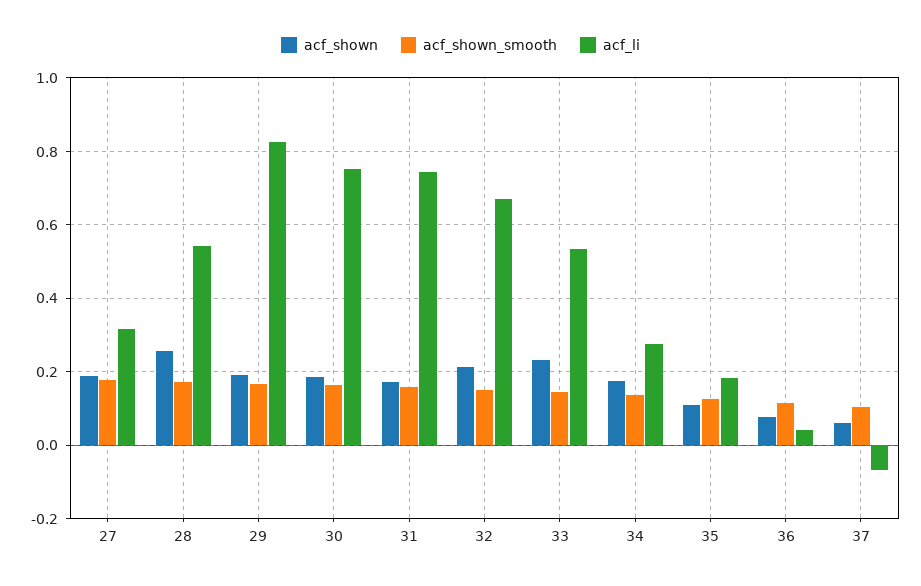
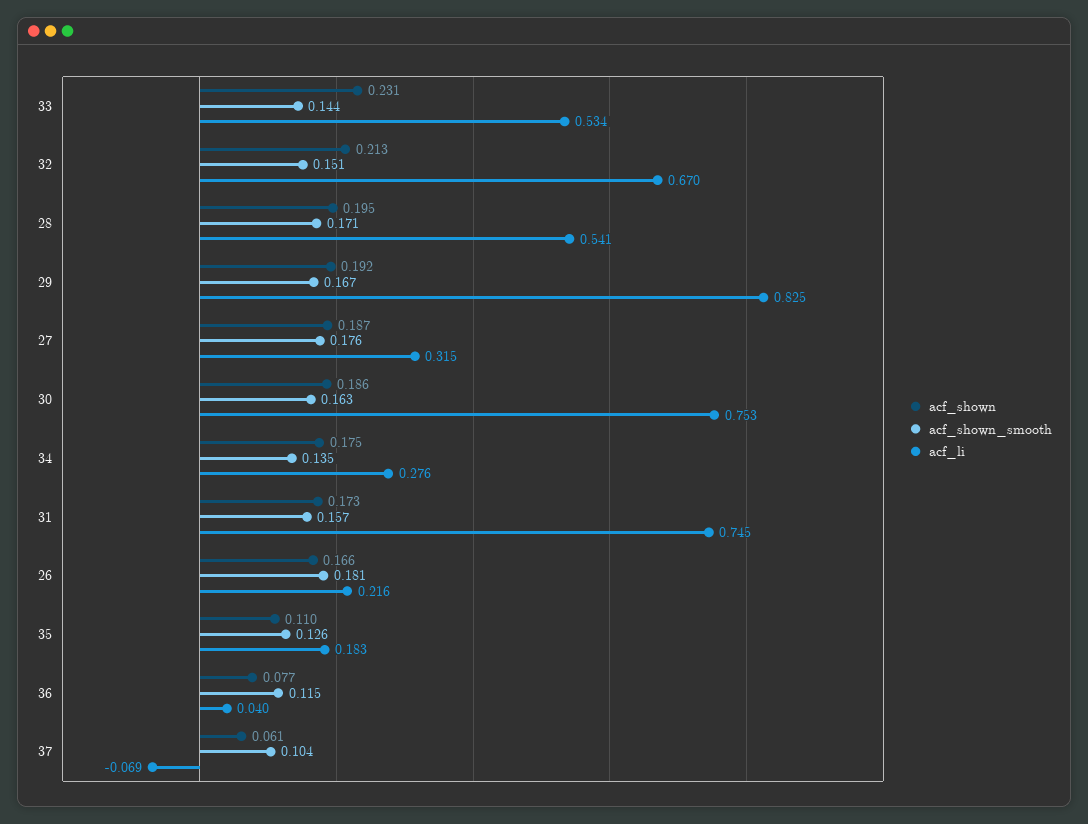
acf_shown, 28: 0.26 -> 0.195
acf_shown, 26: none -> 0.166
acf_shown_smooth, 26: none -> 0.181
acf_li, 26: none -> 0.216

